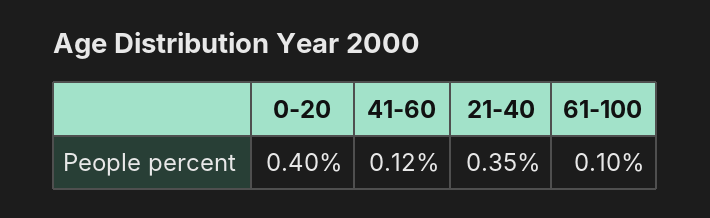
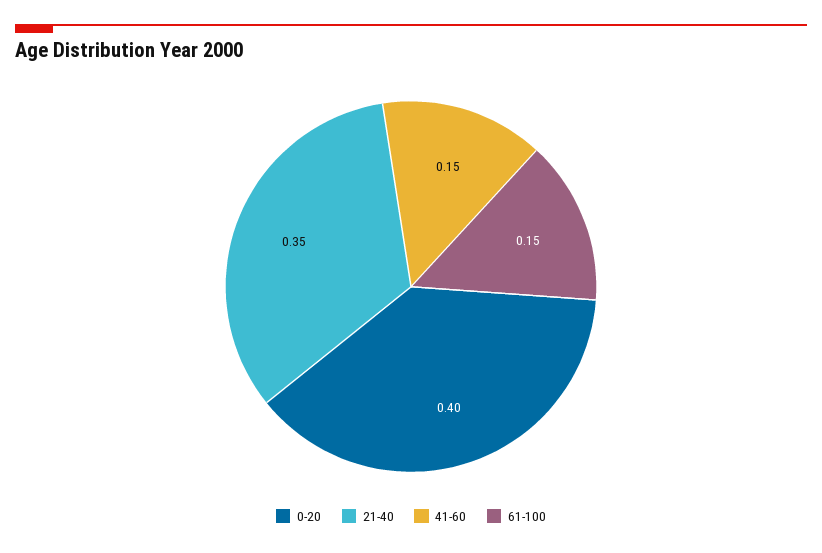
41-60: 0.12 -> 0.15
61-100: 0.1 -> 0.15

